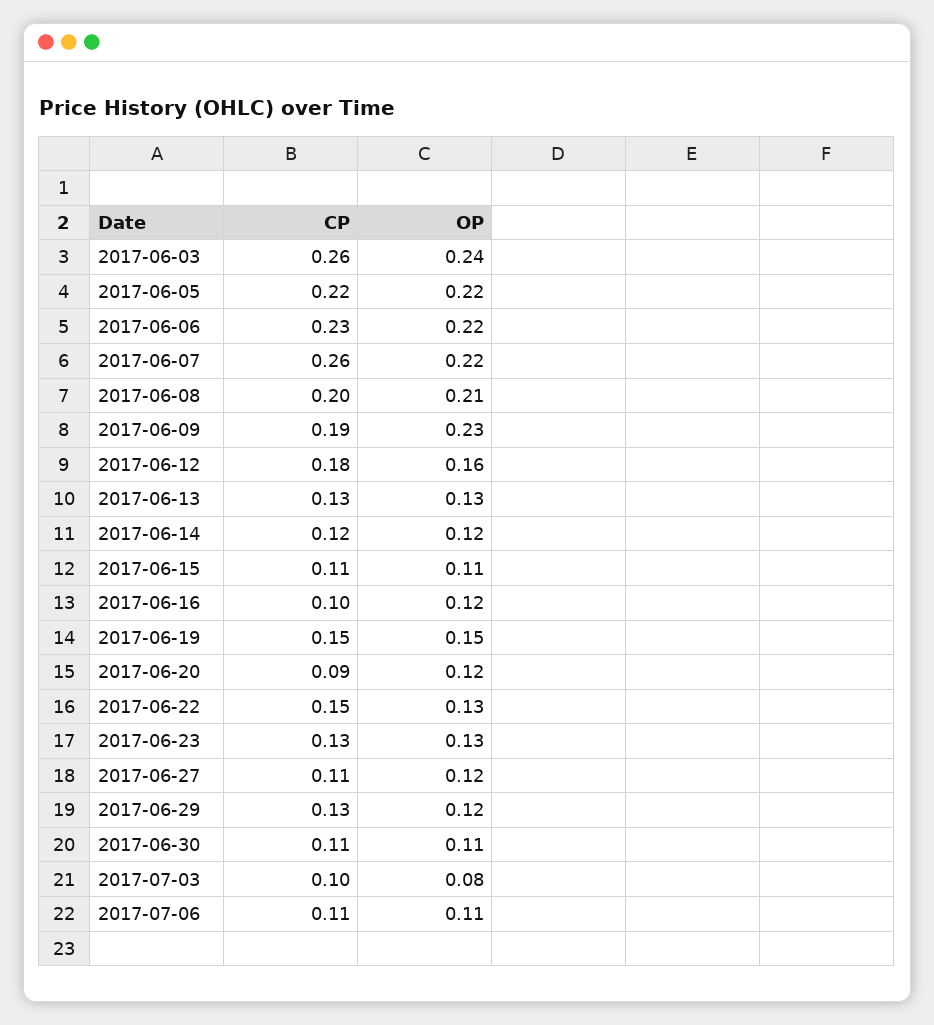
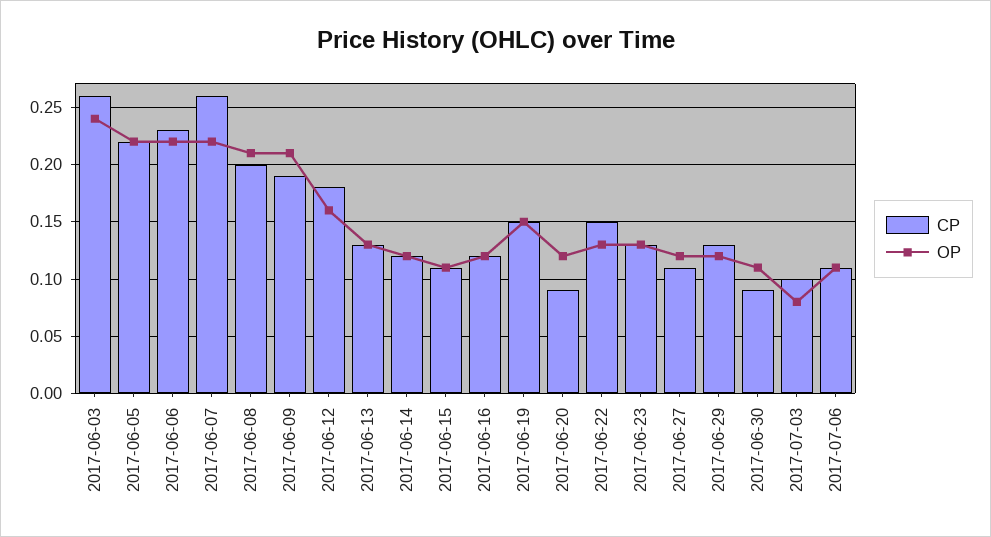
OP, 2017-06-09: 0.23 -> 0.21
CP, 2017-06-16: 0.1 -> 0.12
CP, 2017-06-30: 0.11 -> 0.09

